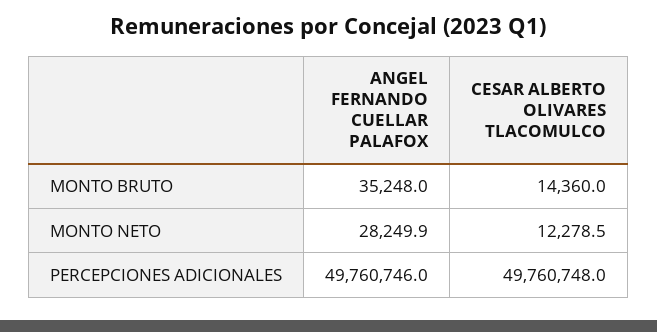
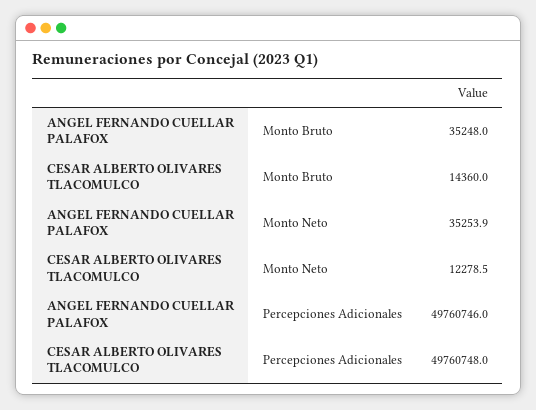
ANGEL FERNANDO CUELLAR PALAFOX, MONTO NETO: 28249.9 -> 35253.9

